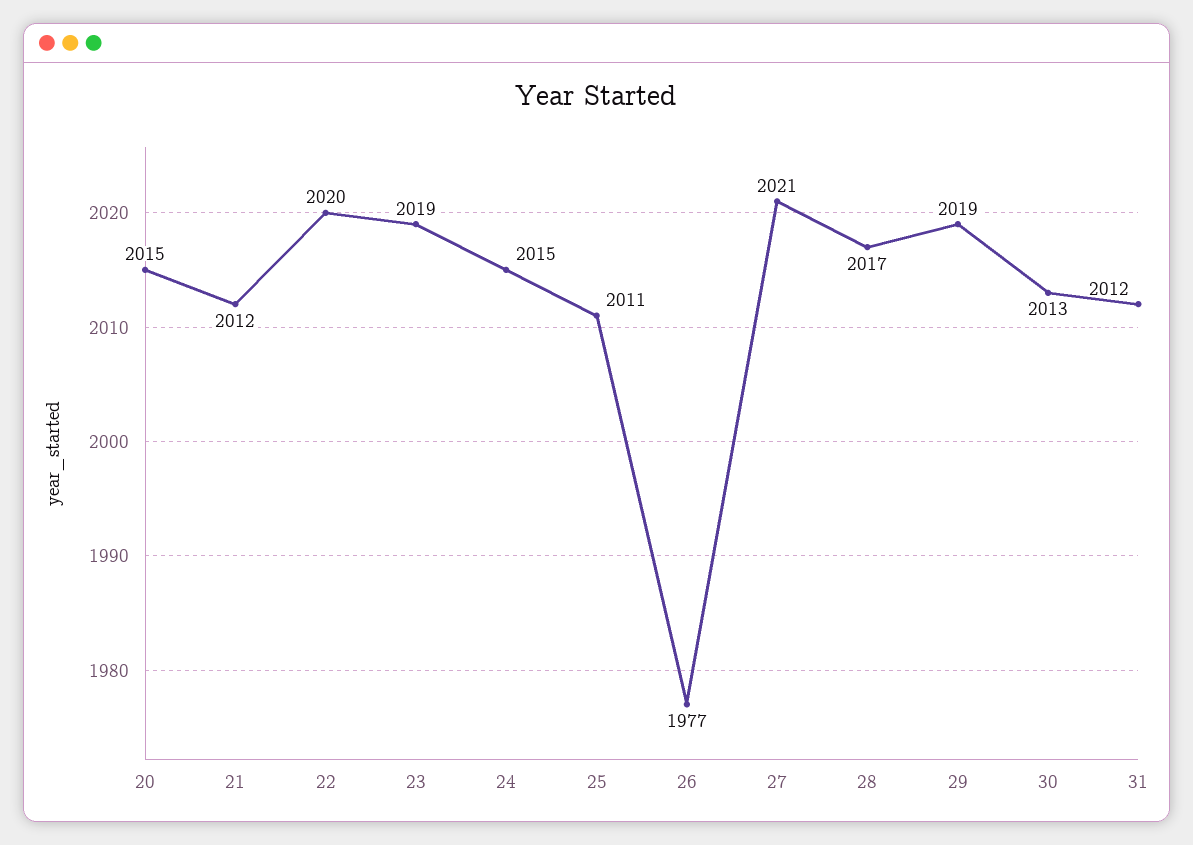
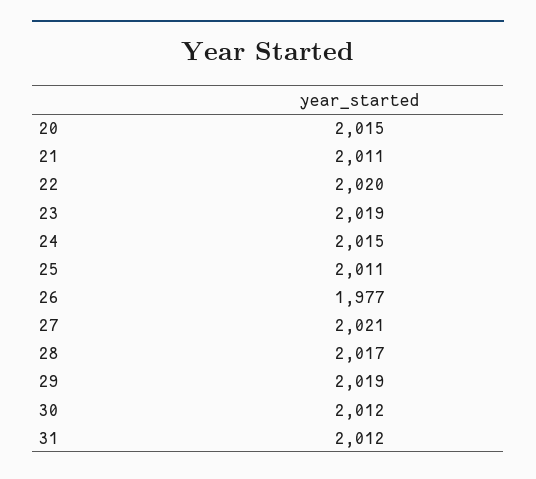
21: 2012 -> 2011
30: 2013 -> 2012

